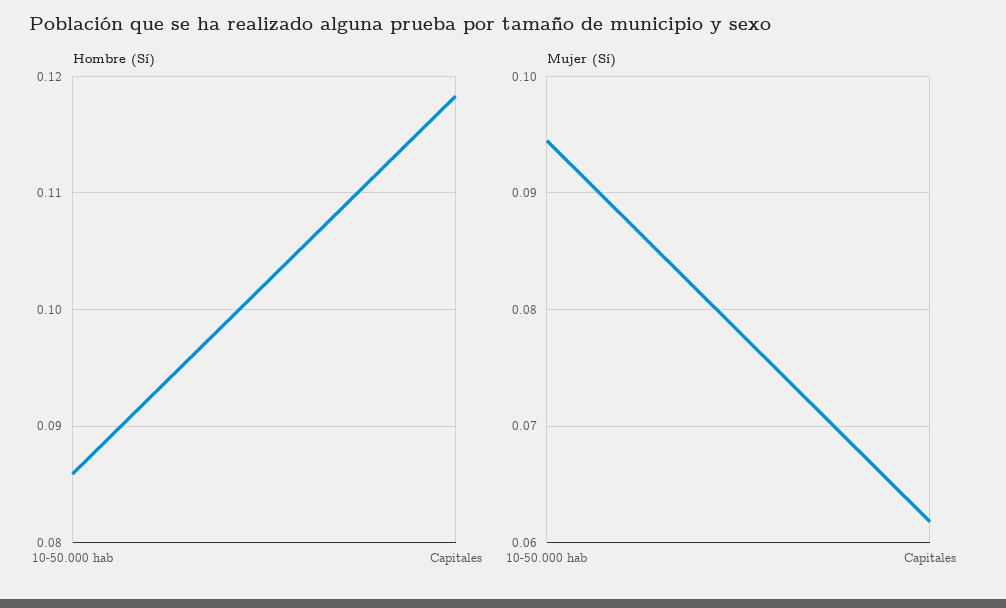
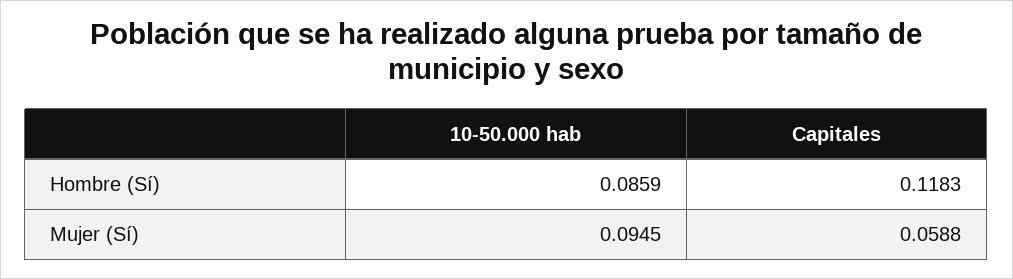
Mujer (Sí), Capitales: 0.062 -> 0.0588

